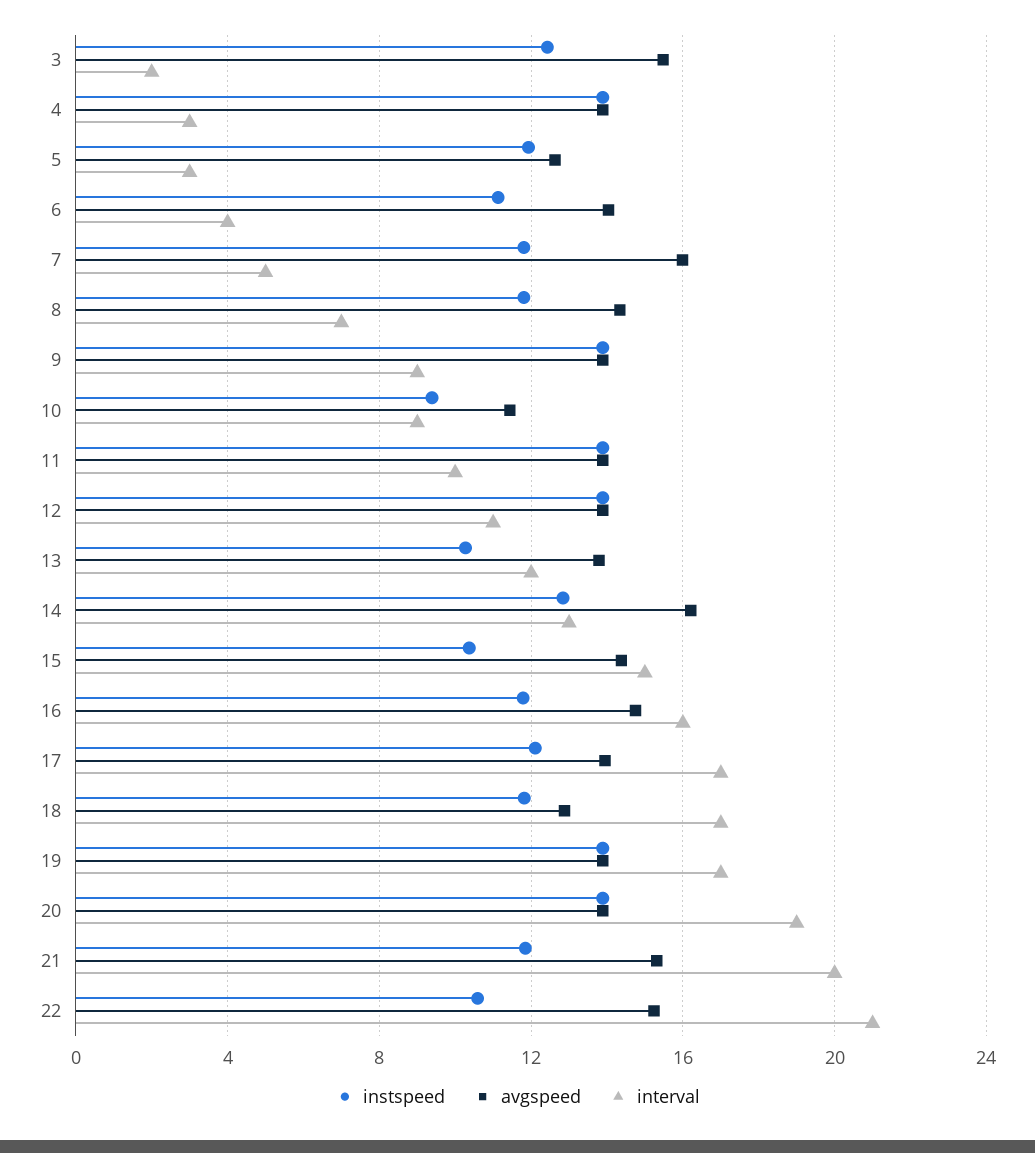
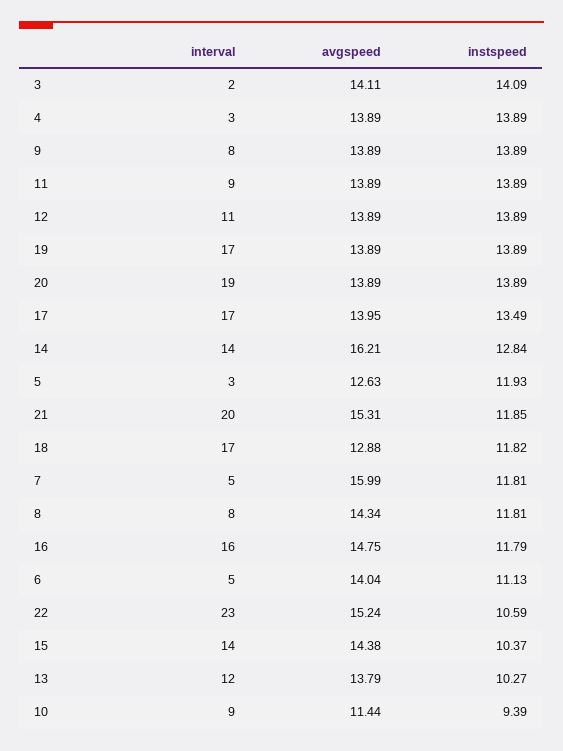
instspeed, 3: 12.5 -> 14.09
avgspeed, 3: 15.5 -> 14.11
interval, 6: 4 -> 5
interval, 8: 7 -> 8
interval, 9: 9 -> 8
interval, 11: 10 -> 9
interval, 14: 13 -> 14
interval, 15: 15 -> 14
instspeed, 17: 12 -> 13.49
interval, 22: 21 -> 23

